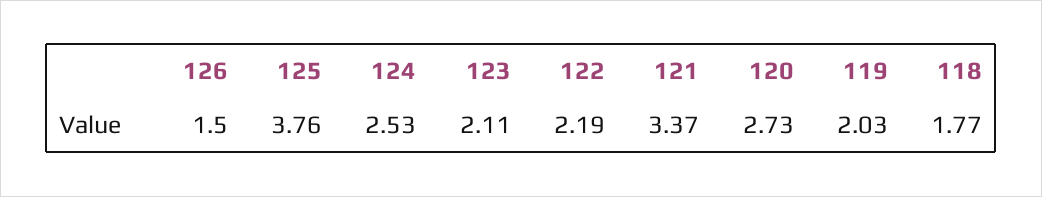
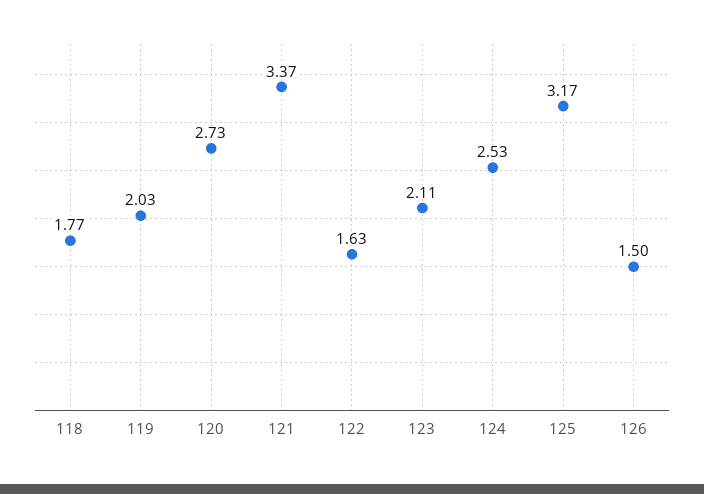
125: 3.76 -> 3.17
122: 2.19 -> 1.63

